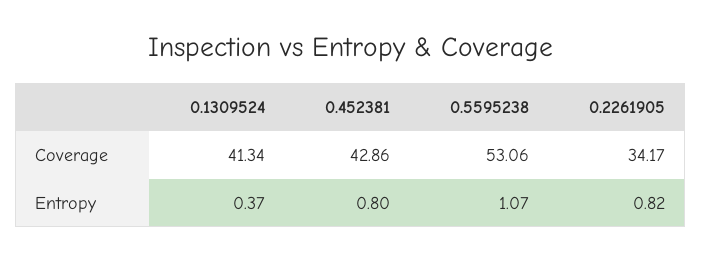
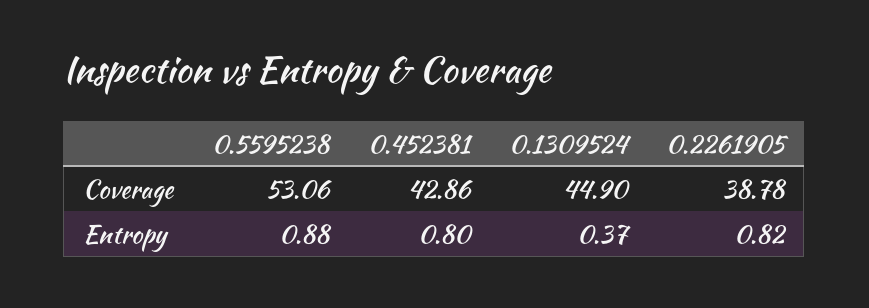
0.1309524, Coverage: 41.34 -> 44.9
0.2261905, Coverage: 34.17 -> 38.78
0.5595238, Entropy: 1.07 -> 0.88

